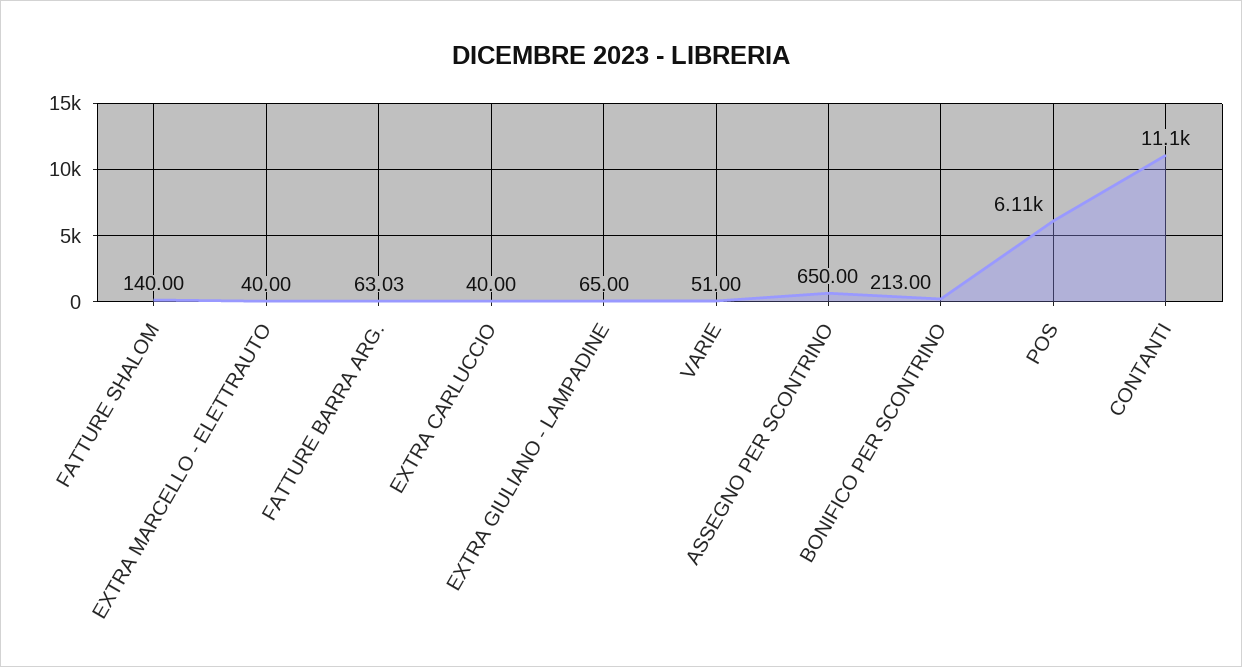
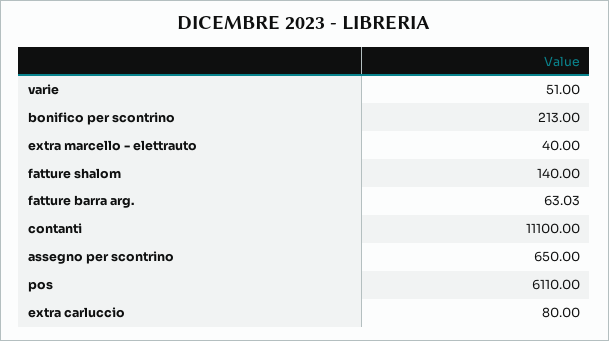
EXTRA CARLUCCIO: 40 -> 80
EXTRA GIULIANO - LAMPADINE: 65 -> none

